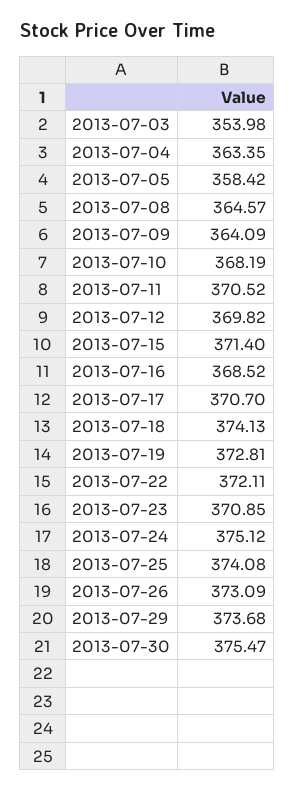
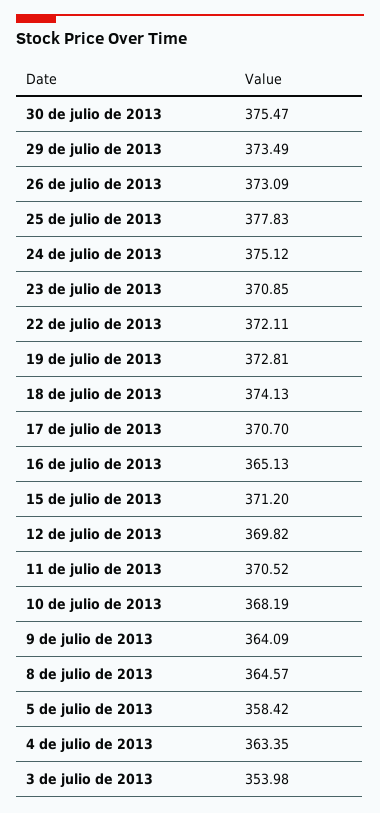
2013-07-15: 371.4 -> 371.2
2013-07-16: 368.52 -> 365.13
2013-07-25: 374.08 -> 377.83
2013-07-29: 373.68 -> 373.49

